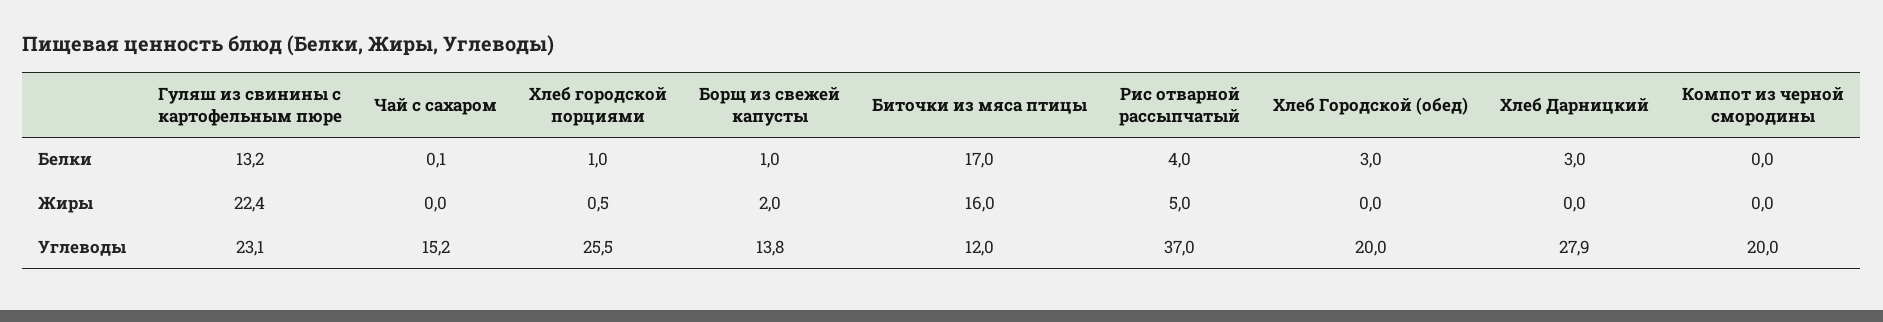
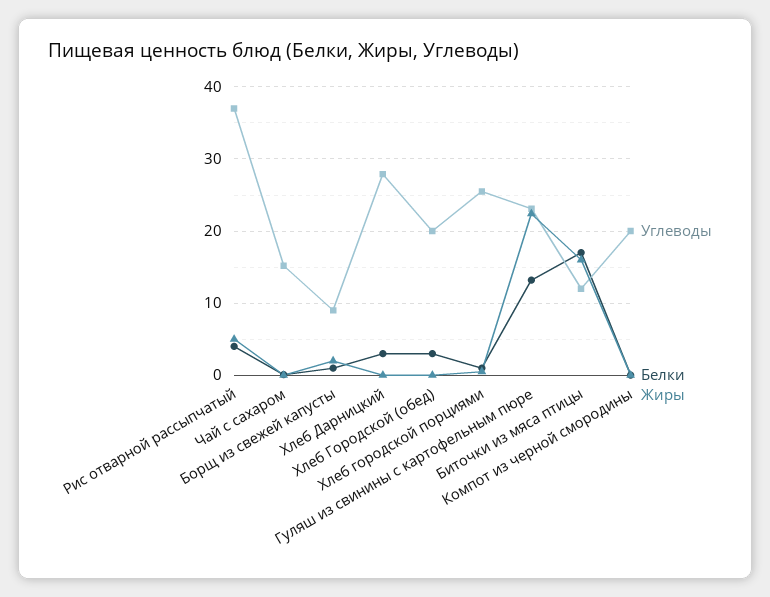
Углеводы, Борщ из свежей капусты: 13.8 -> 9

